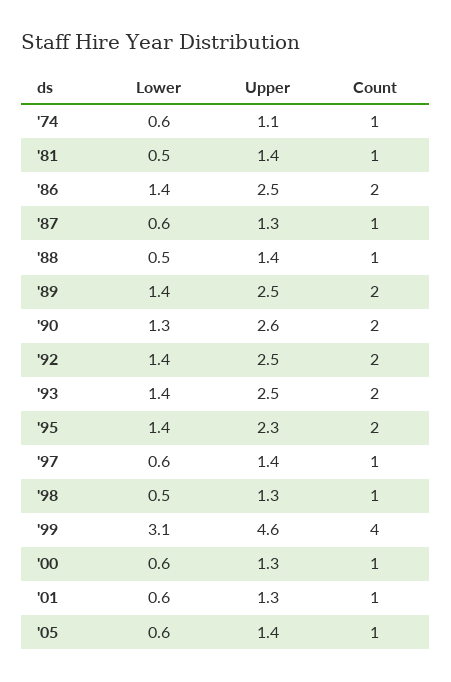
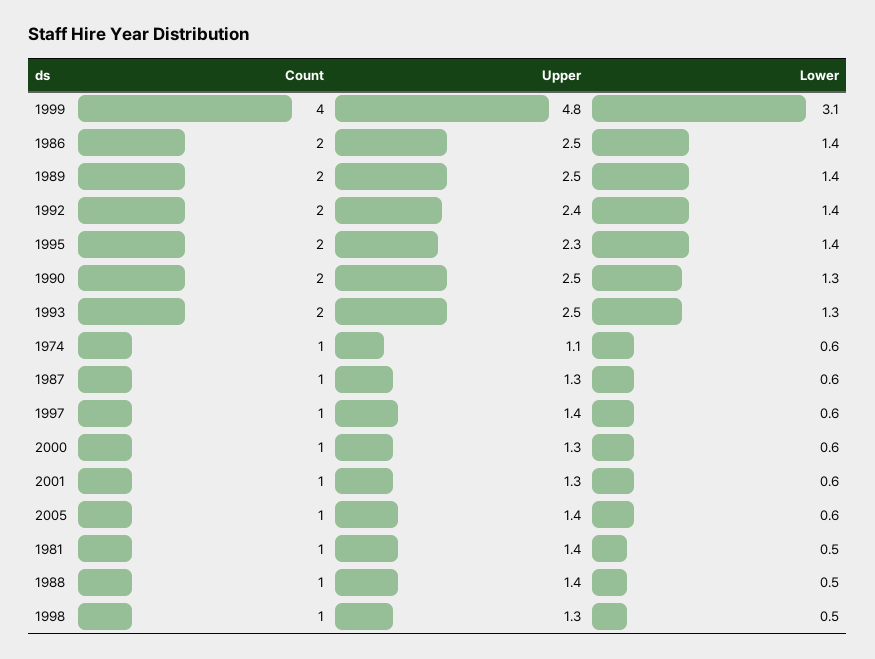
Upper, '90: 2.6 -> 2.5
Upper, '92: 2.5 -> 2.4
Lower, '93: 1.4 -> 1.3
Upper, '99: 4.6 -> 4.8

